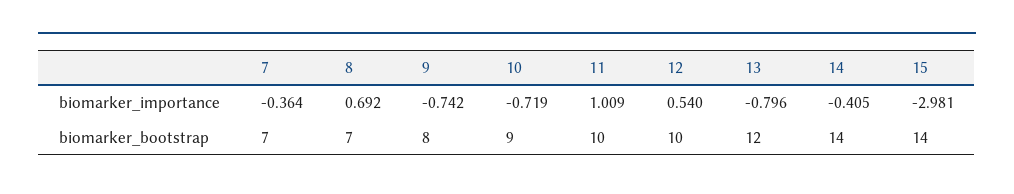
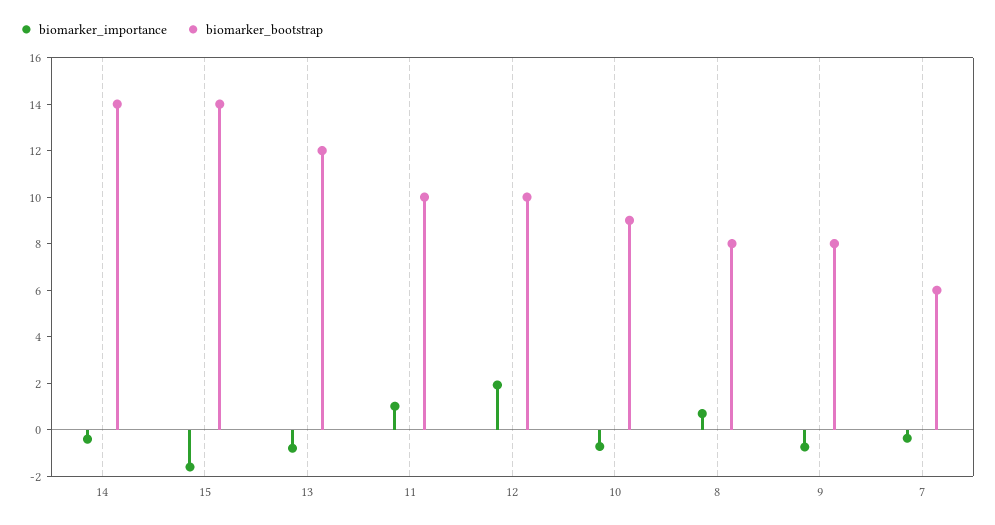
biomarker_importance, 12: 0.54 -> 2
biomarker_importance, 15: -2.981 -> -1.5
biomarker_bootstrap, 7: 7 -> 6
biomarker_bootstrap, 8: 7 -> 8

